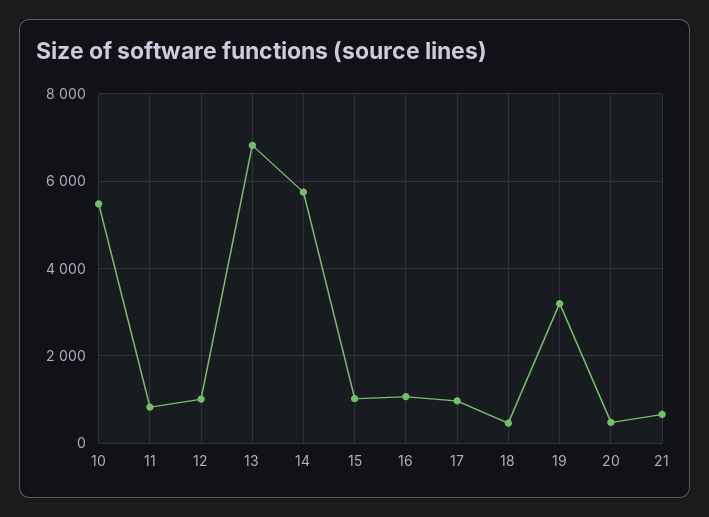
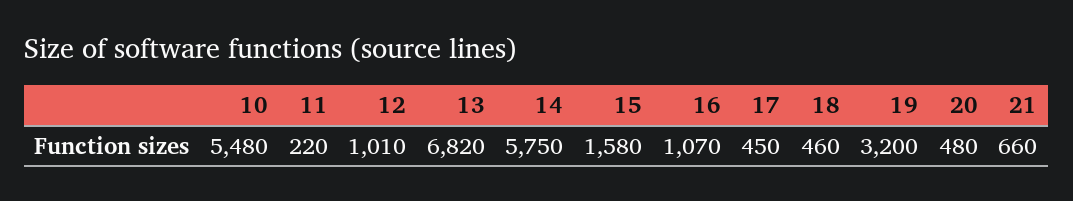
11: 800 -> 220
15: 1000 -> 1580
17: 1000 -> 450

